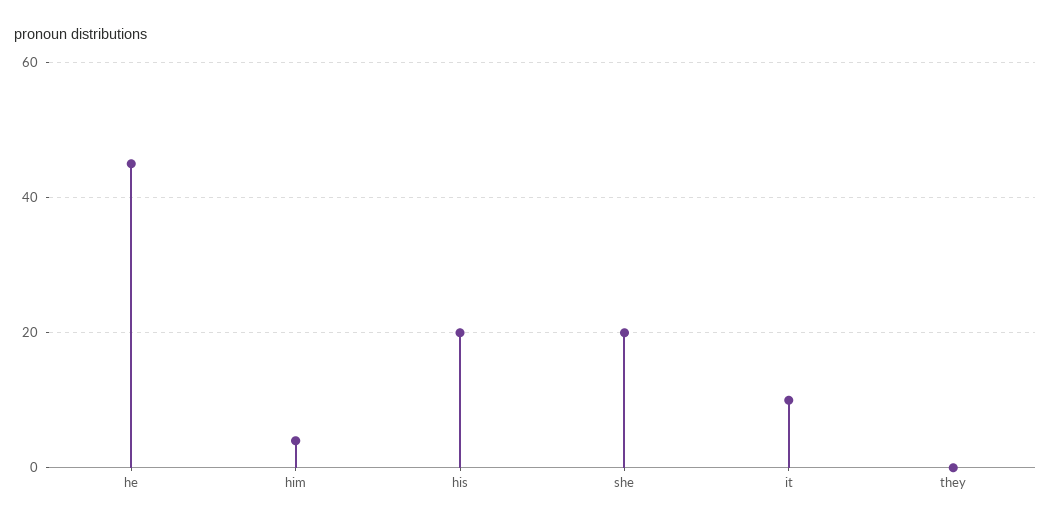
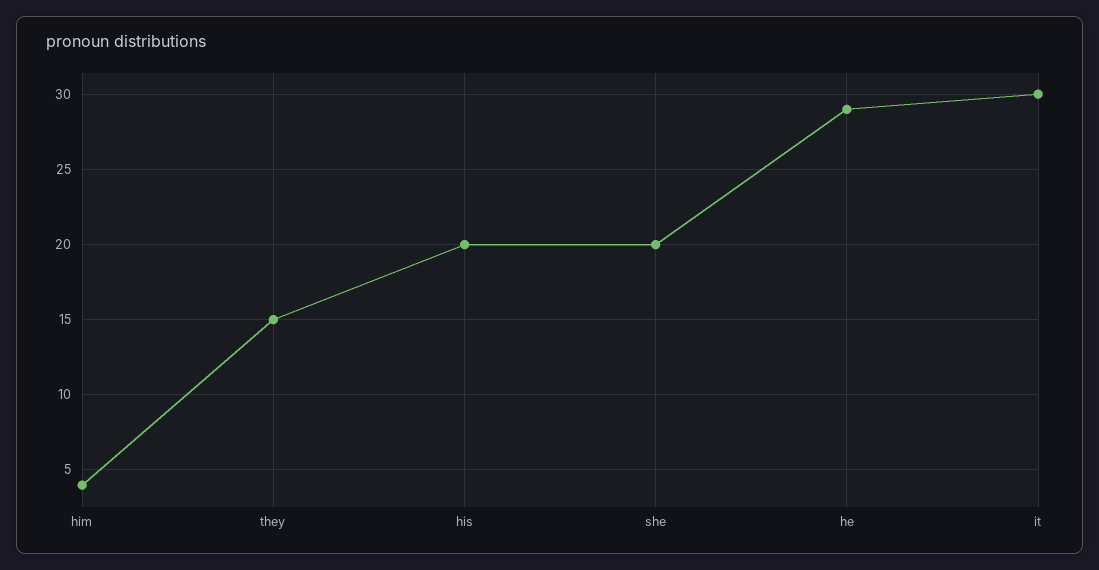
he: 45 -> 29
it: 10 -> 30
they: 0 -> 15

